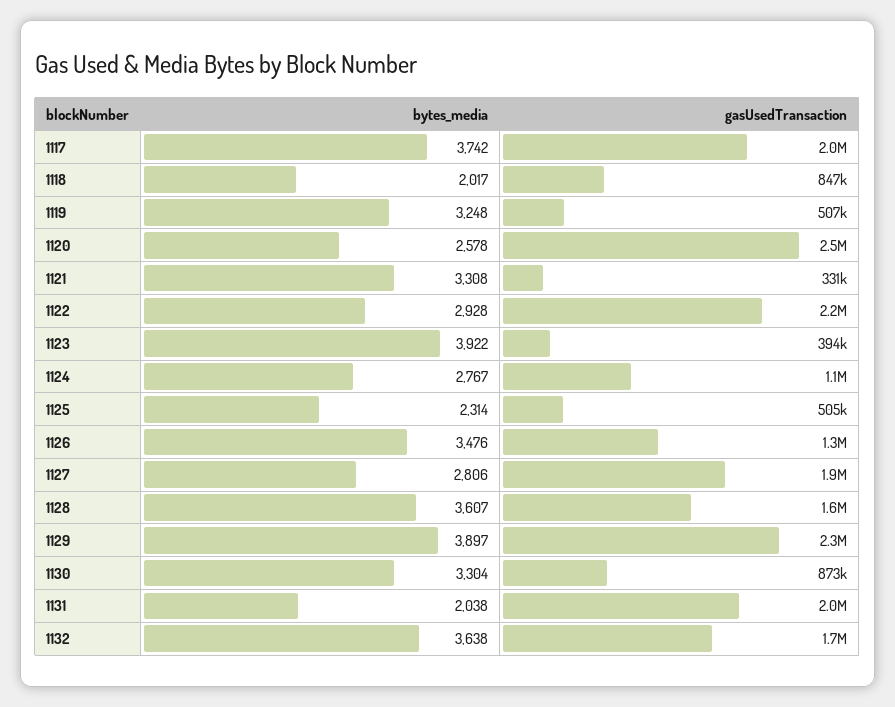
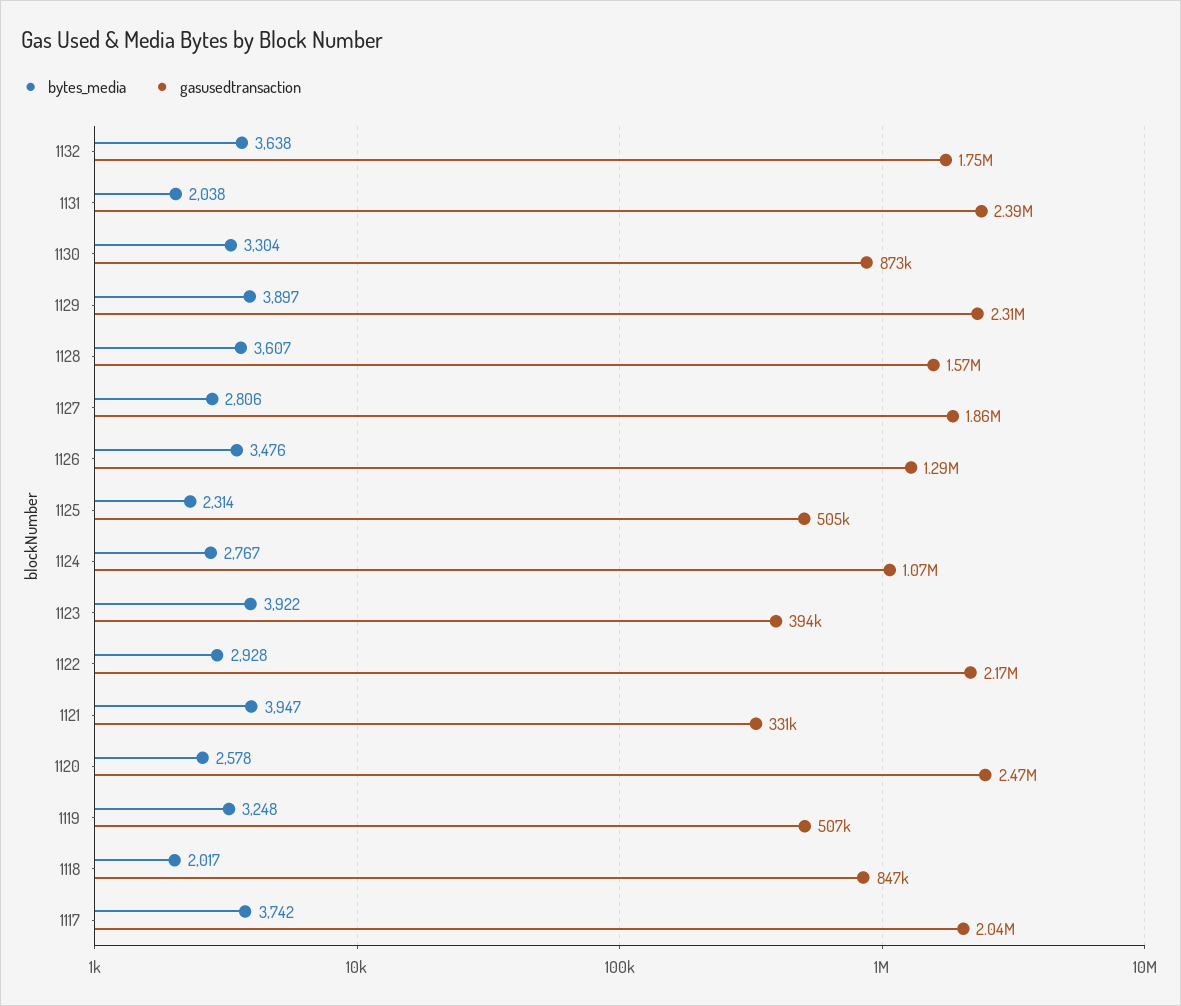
bytes_media, 1121: 3308 -> 3947
gasUsedTransaction, 1131: 2000000 -> 2390000

